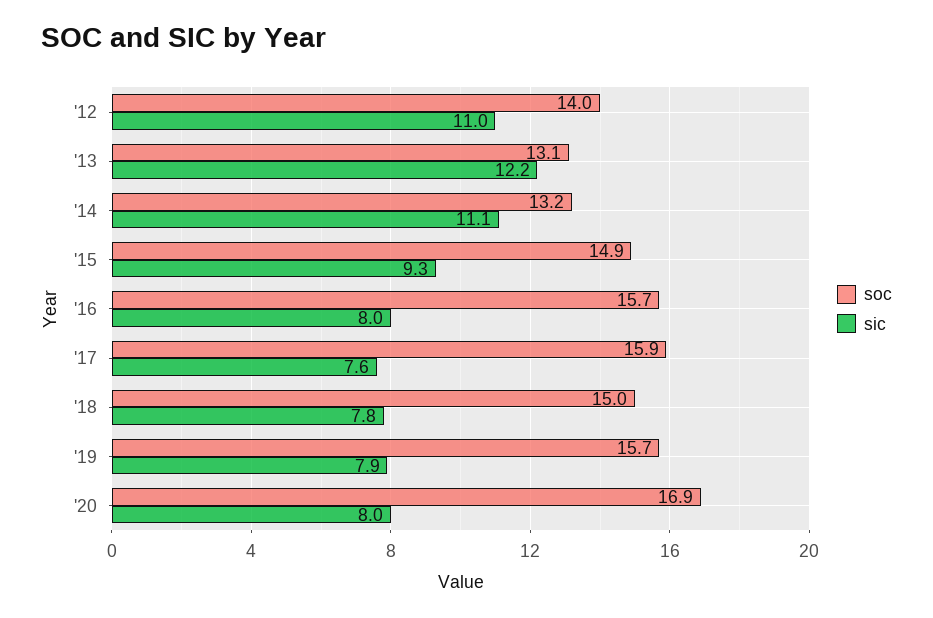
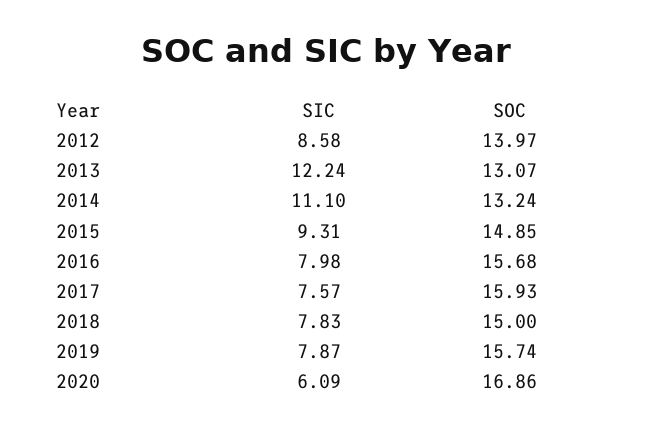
sic, '12: 11 -> 8.58
sic, '20: 8 -> 6.09

